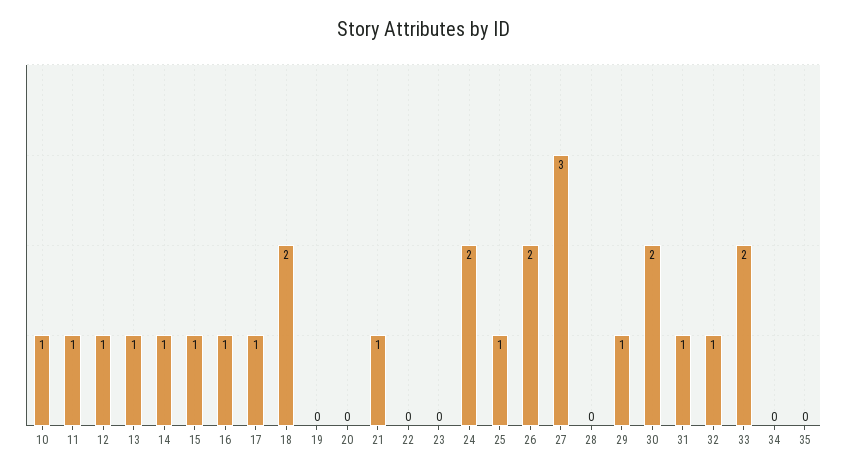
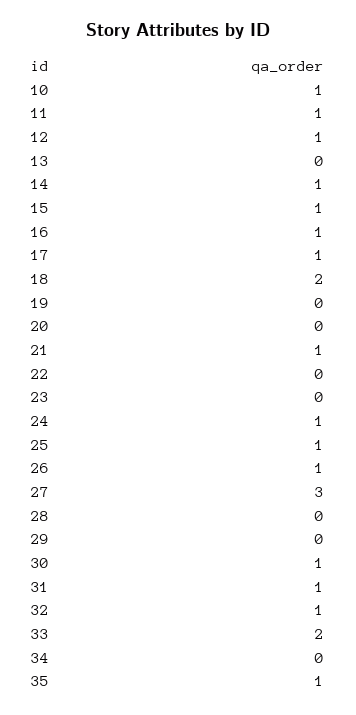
13: 1 -> 0
24: 2 -> 1
26: 2 -> 1
29: 1 -> 0
30: 2 -> 1
35: 0 -> 1

